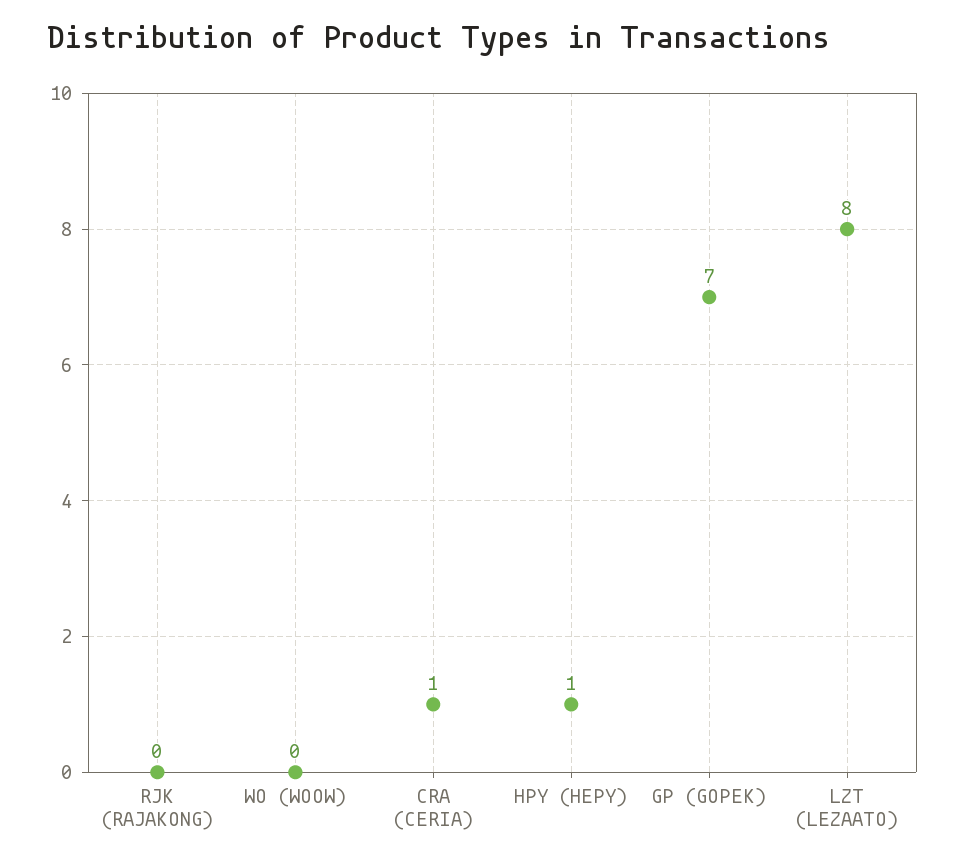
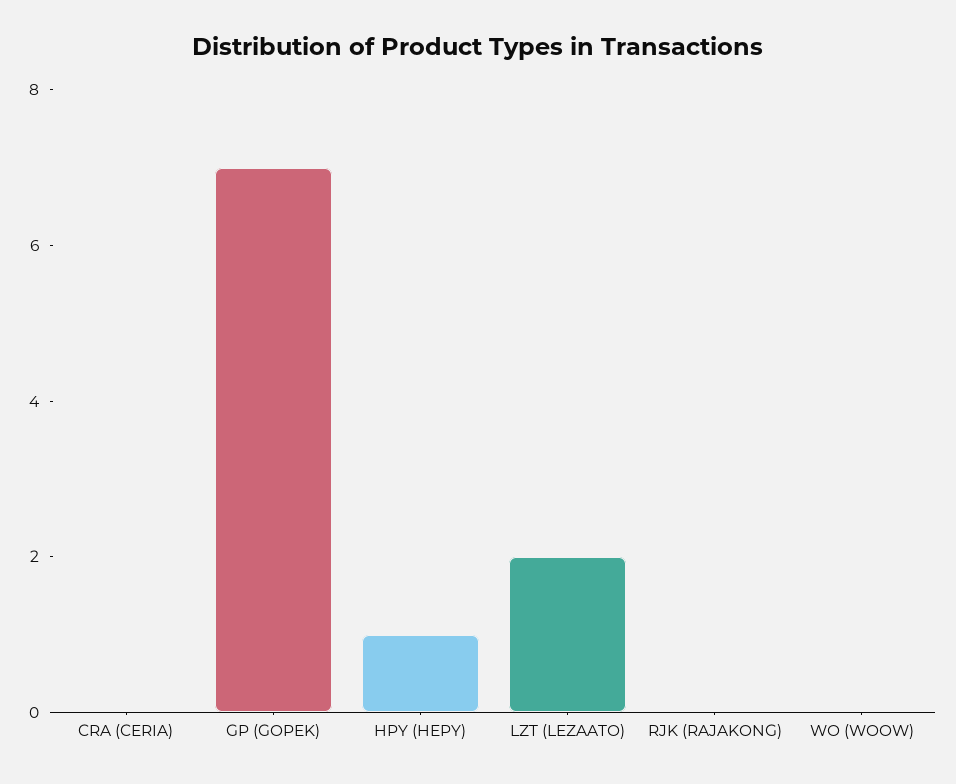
CRA (CERIA): 1 -> 0
LZT (LEZAATO): 8 -> 2

